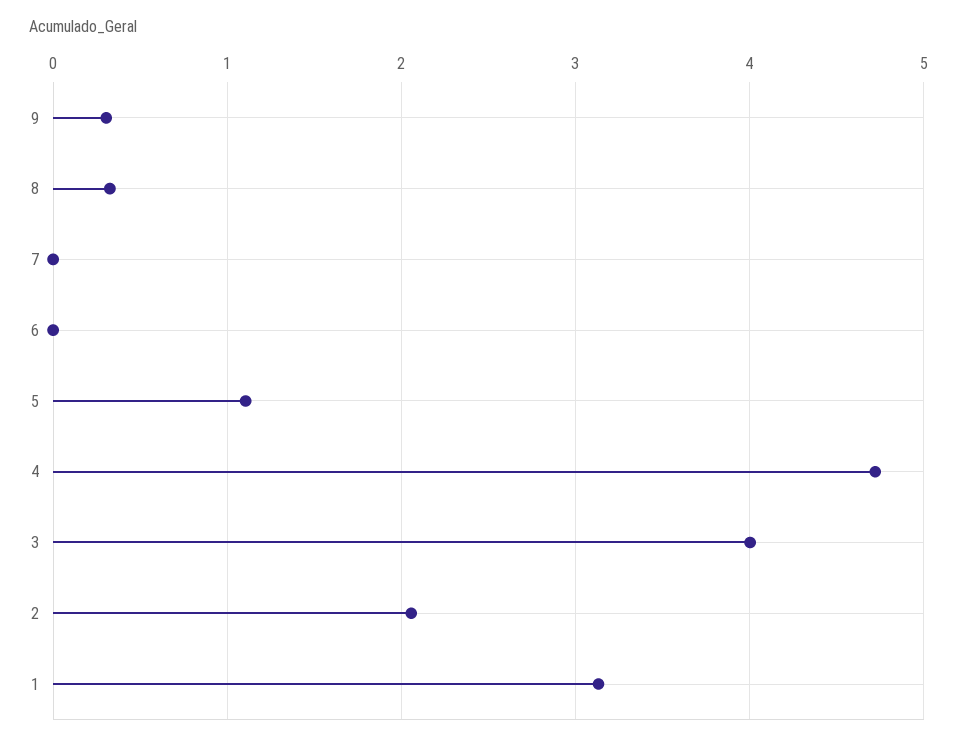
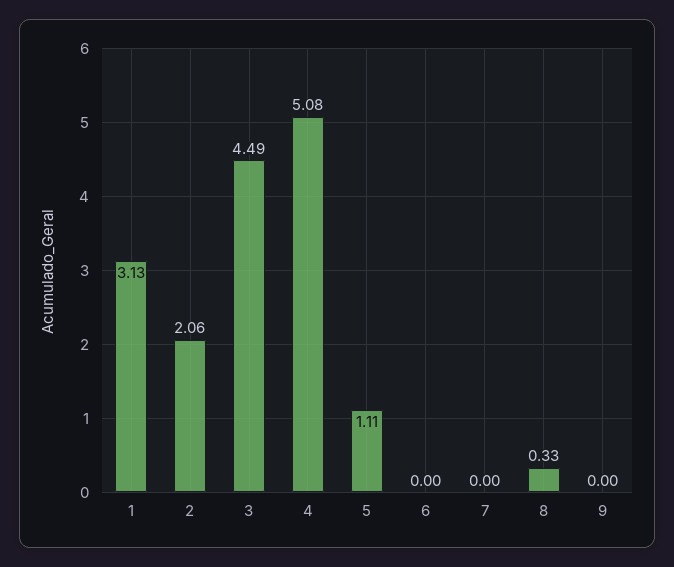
9: 0.3 -> 0
4: 4.7 -> 5.08
3: 4 -> 4.49

